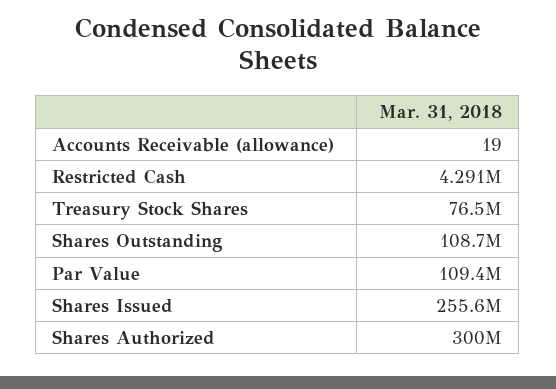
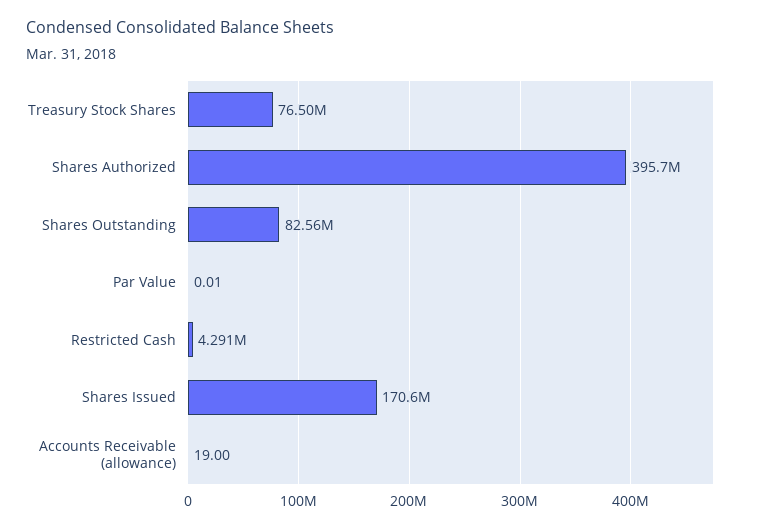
Shares Outstanding: 108700000 -> 82560000
Par Value: 109400000 -> 0.01
Shares Issued: 255600000 -> 170600000
Shares Authorized: 300000000 -> 395700000

